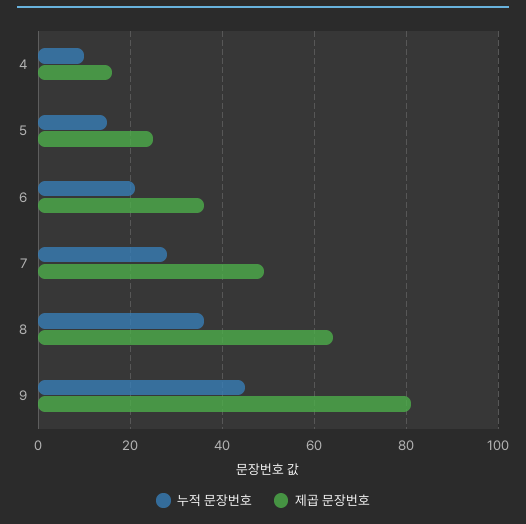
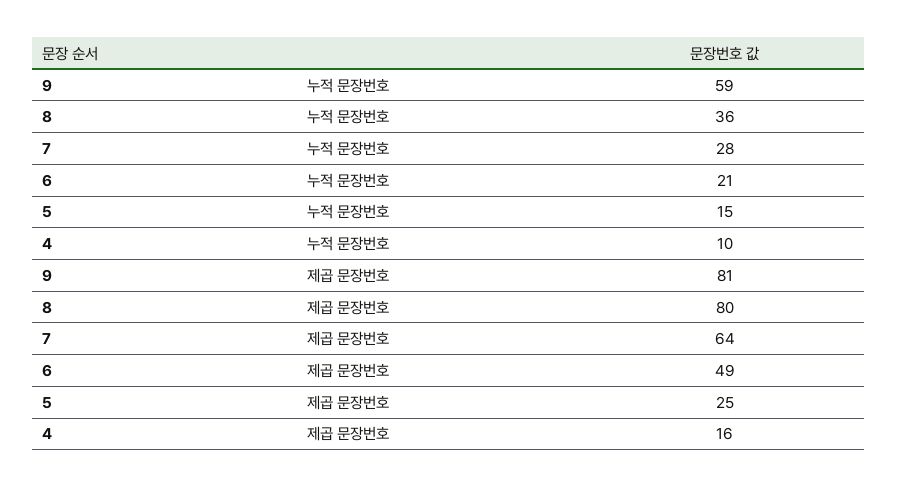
제곱 문장번호, 6: 35 -> 49
제곱 문장번호, 7: 50 -> 64
제곱 문장번호, 8: 65 -> 80
누적 문장번호, 9: 45 -> 59

